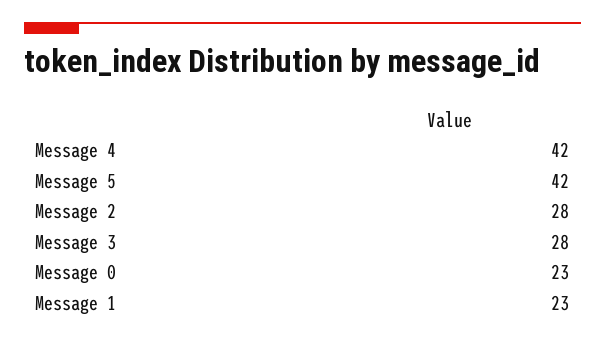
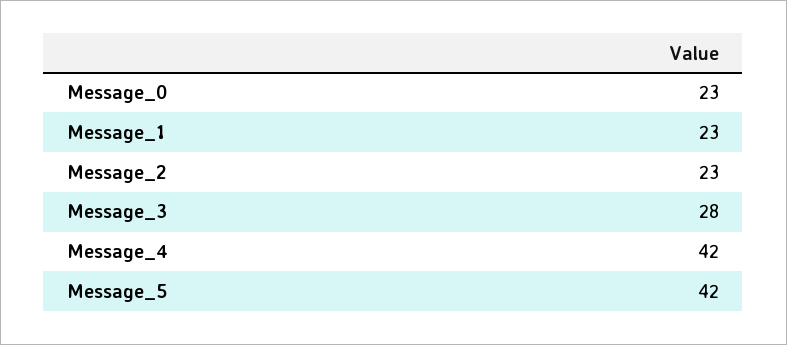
Message 2: 28 -> 23

